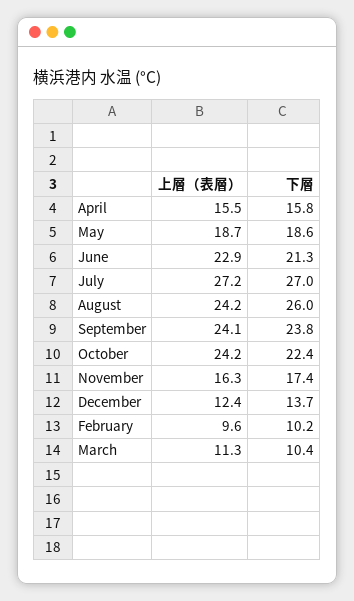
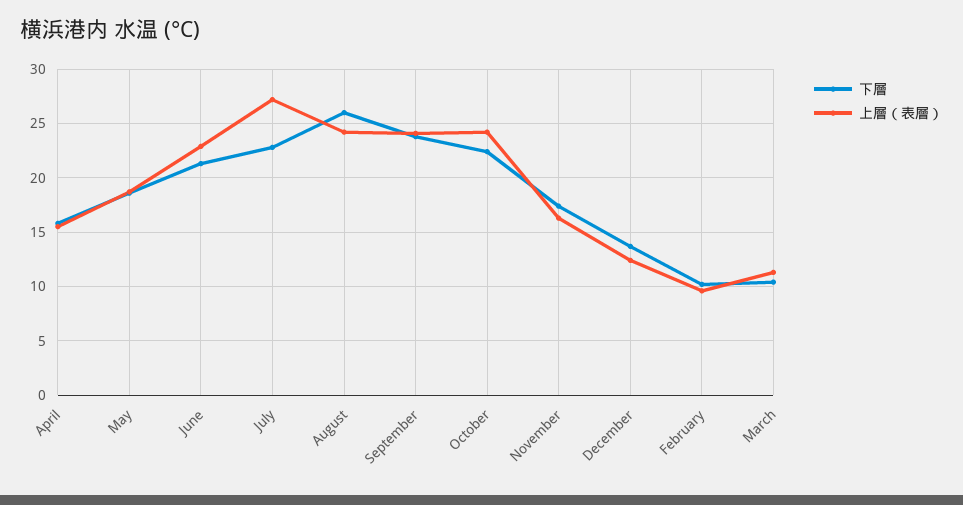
下層, July: 27 -> 23

